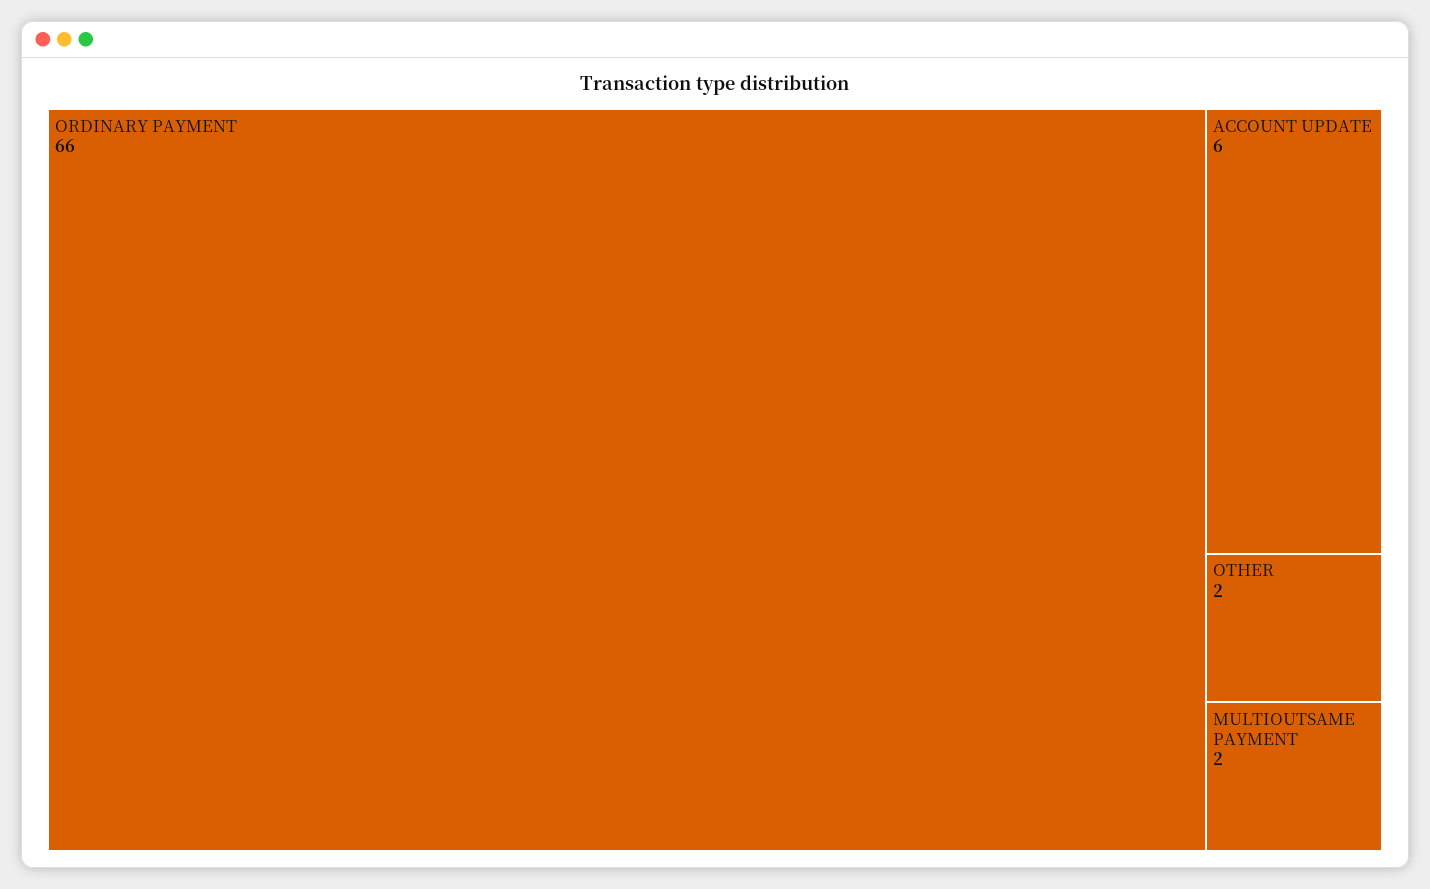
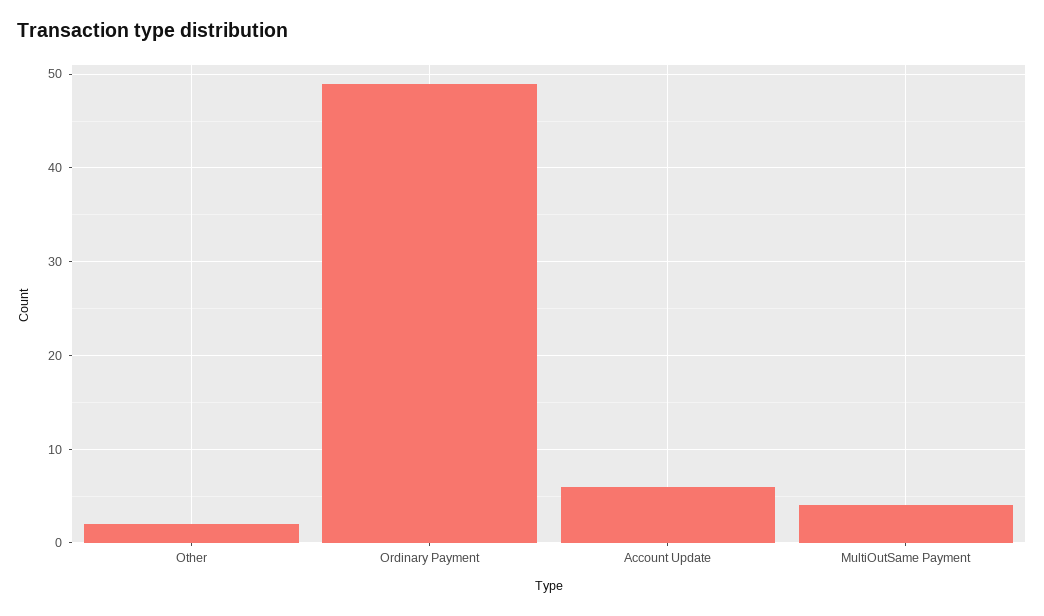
ORDINARY PAYMENT: 66 -> 49
MULTIOUTSAME PAYMENT: 2 -> 4

